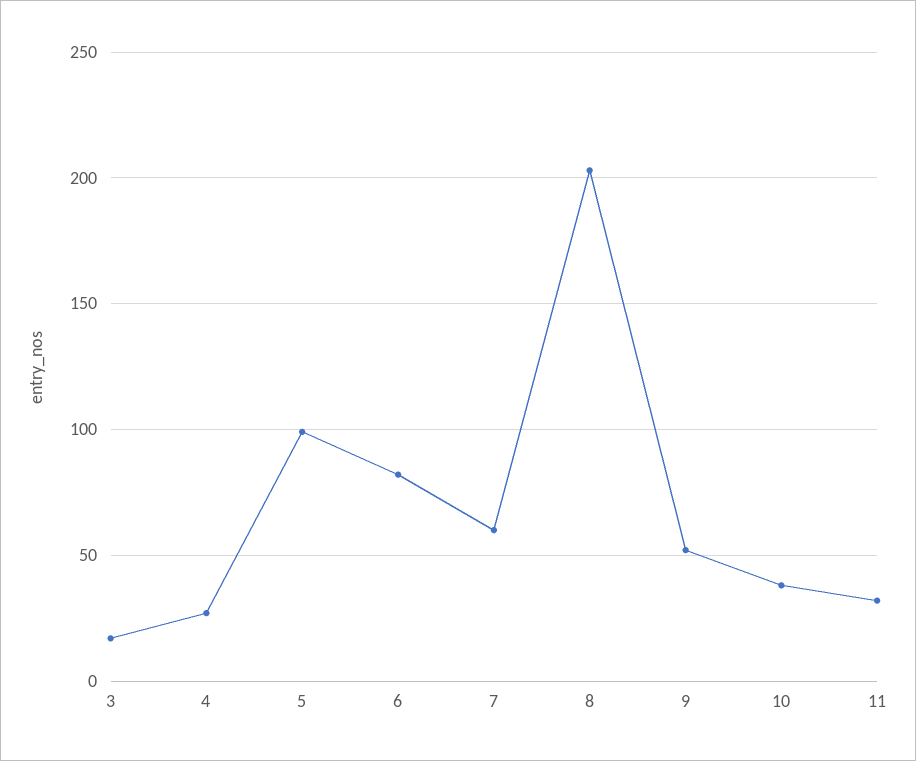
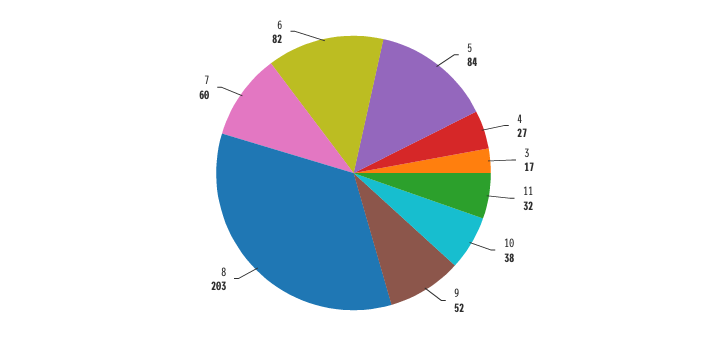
5: 100 -> 84

